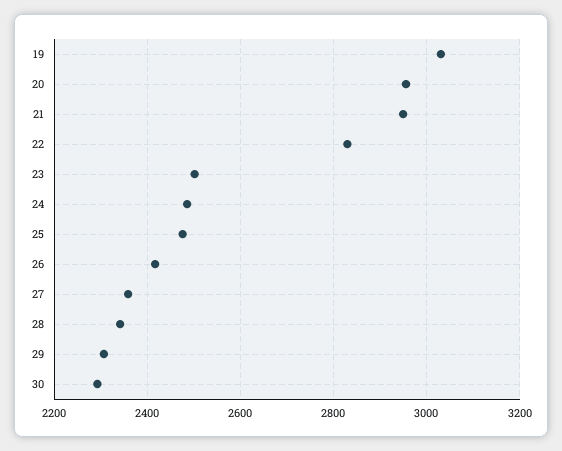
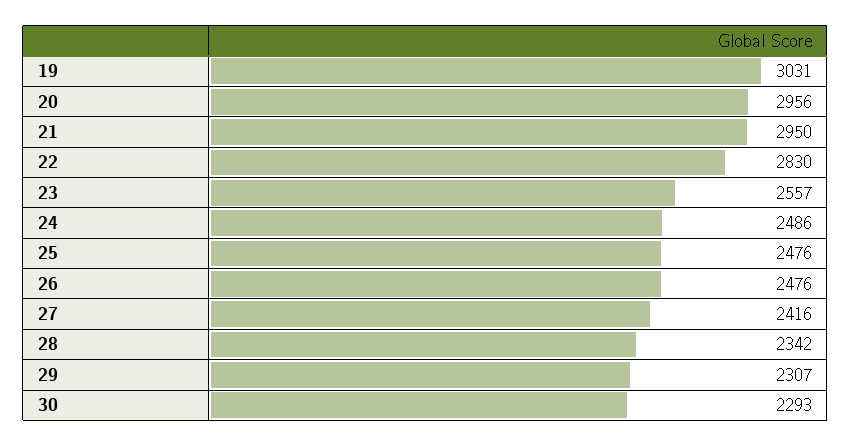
23: 2500 -> 2557
26: 2420 -> 2476
27: 2360 -> 2416

